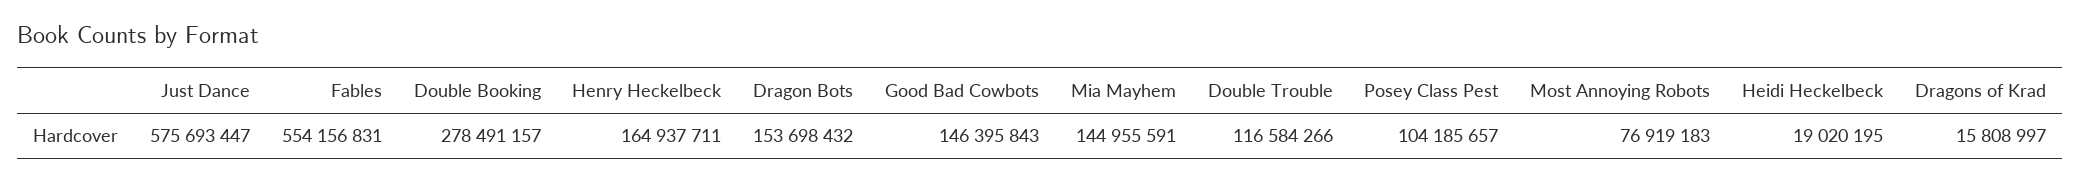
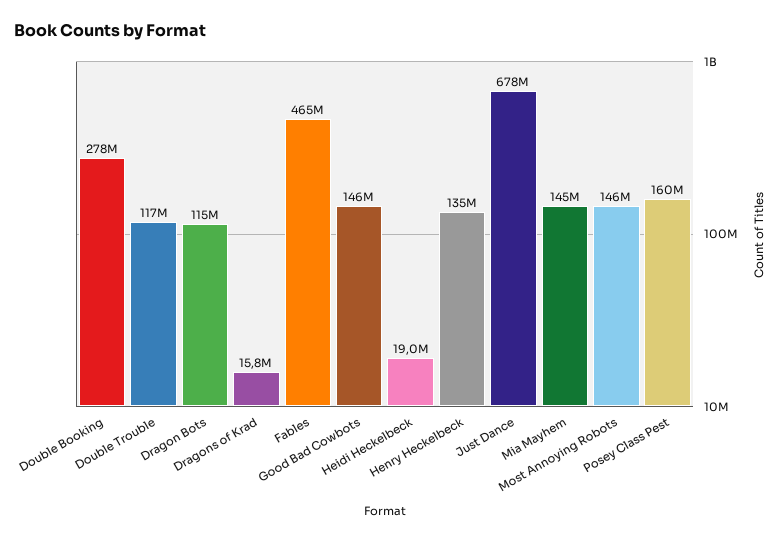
Just Dance: 575693447 -> 678000000
Fables: 554156831 -> 465000000
Henry Heckelbeck: 164937711 -> 135000000
Dragon Bots: 153698432 -> 115000000
Posey Class Pest: 104185657 -> 160000000
Most Annoying Robots: 76919183 -> 146000000

